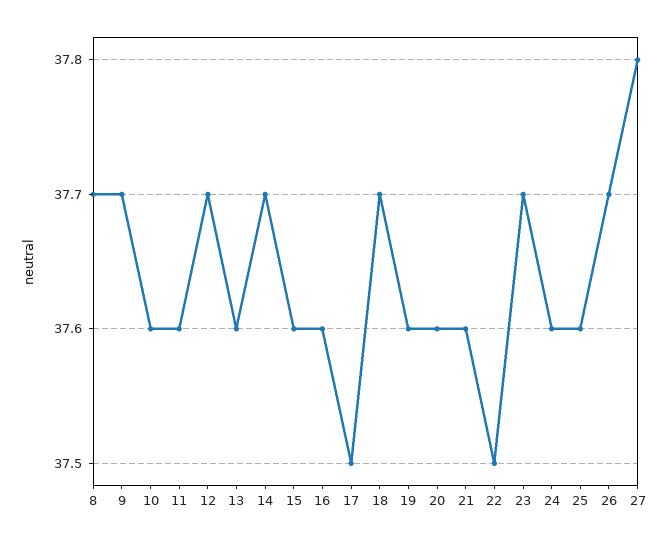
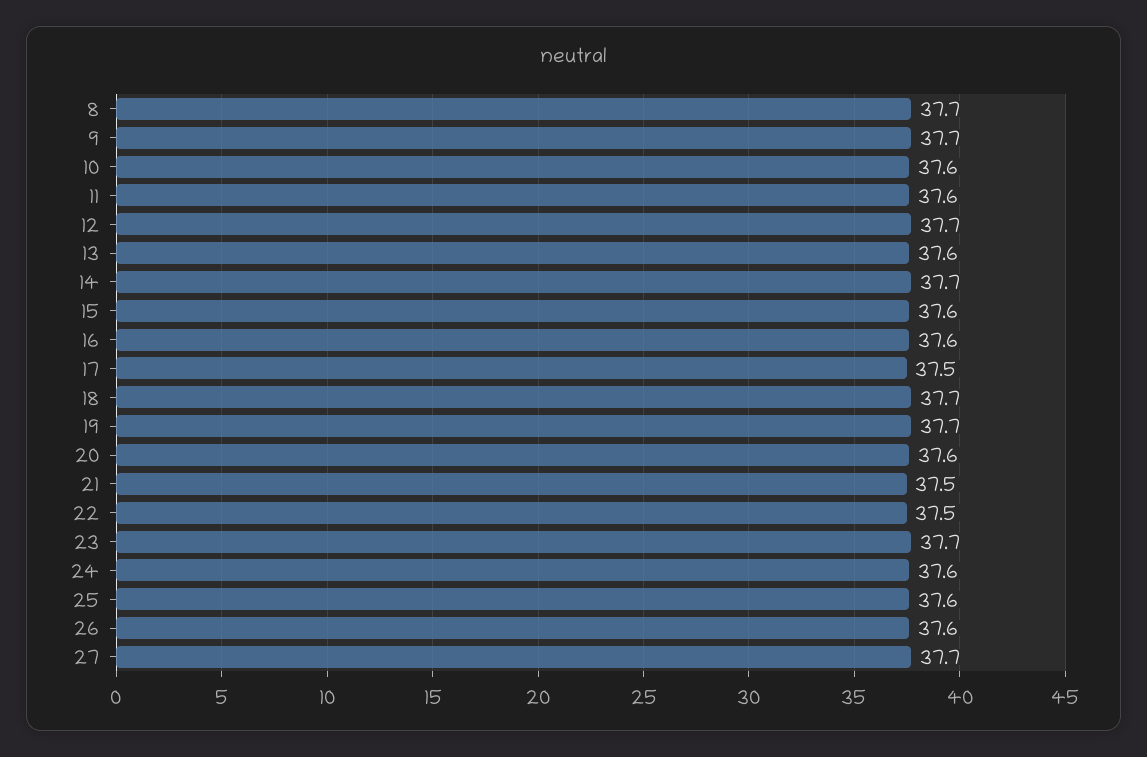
19: 37.6 -> 37.7
21: 37.6 -> 37.5
26: 37.7 -> 37.6
27: 37.8 -> 37.7

